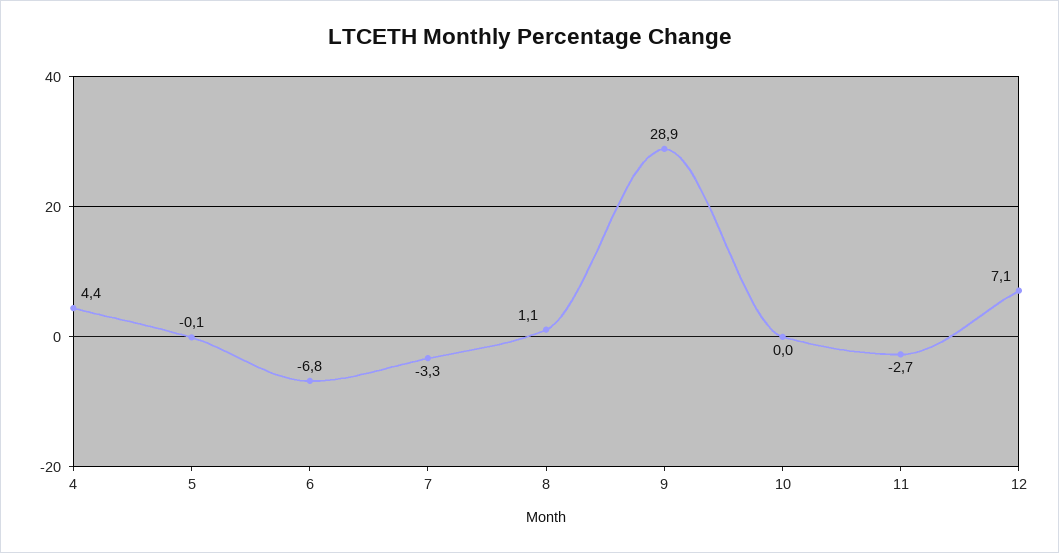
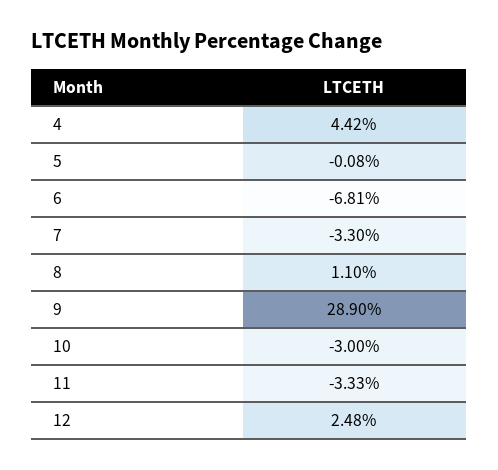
10: 0 -> -3
11: -2.7 -> -3.33
12: 7.1 -> 2.48

